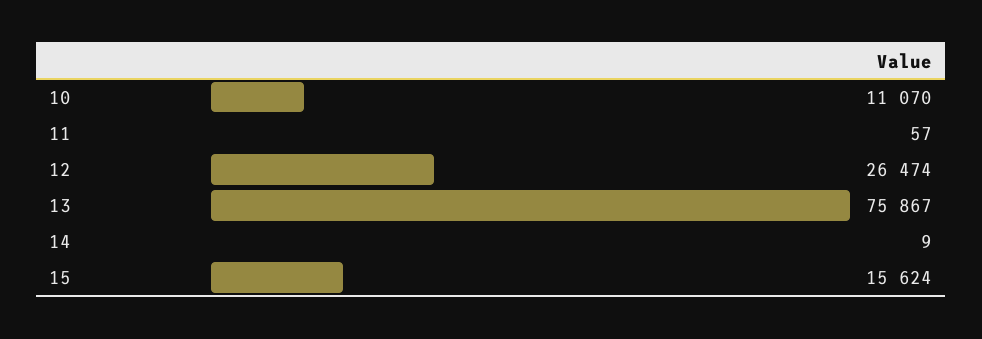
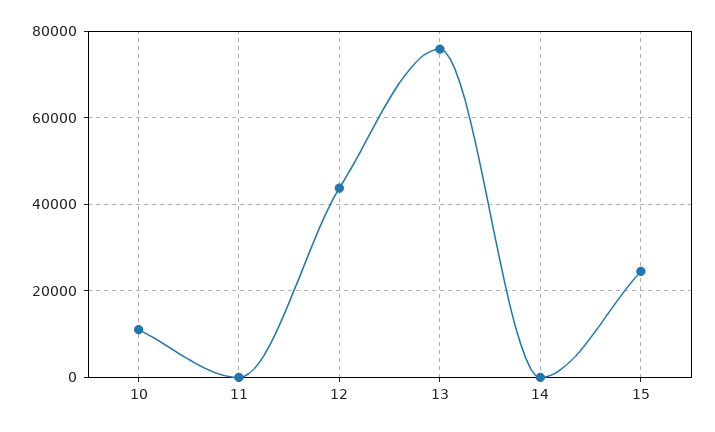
12: 26474 -> 44000
15: 15624 -> 24000

